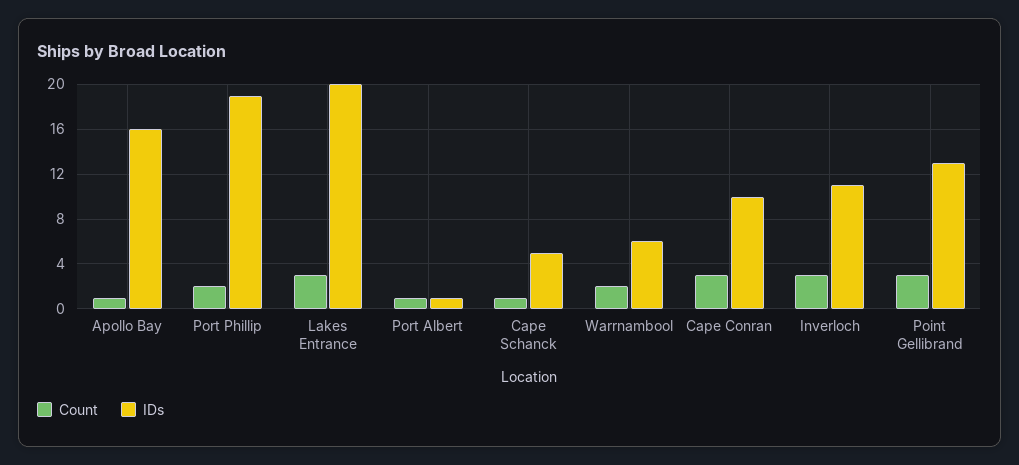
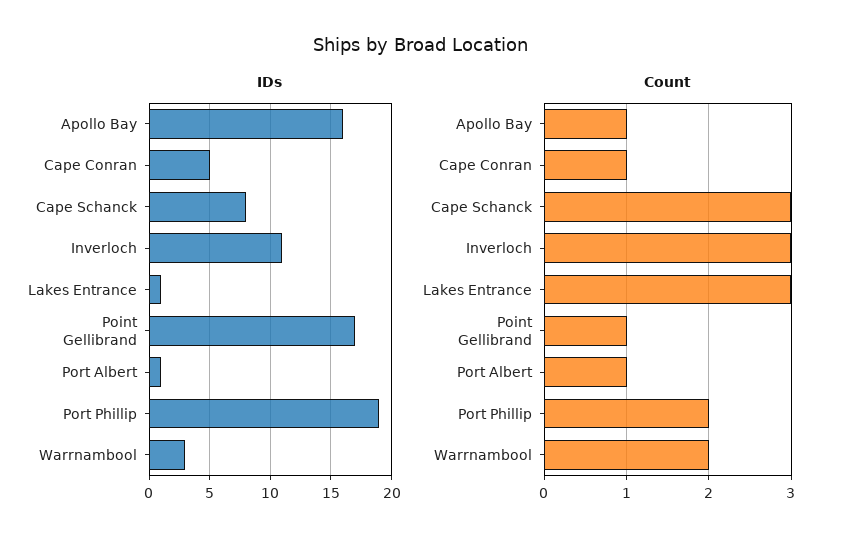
IDs, Lakes Entrance: 20 -> 1
Count, Cape Schanck: 1 -> 3
IDs, Cape Schanck: 5 -> 8
IDs, Warrnambool: 6 -> 3
Count, Cape Conran: 3 -> 1
IDs, Cape Conran: 10 -> 5
Count, Point Gellibrand: 3 -> 1
IDs, Point Gellibrand: 13 -> 17

